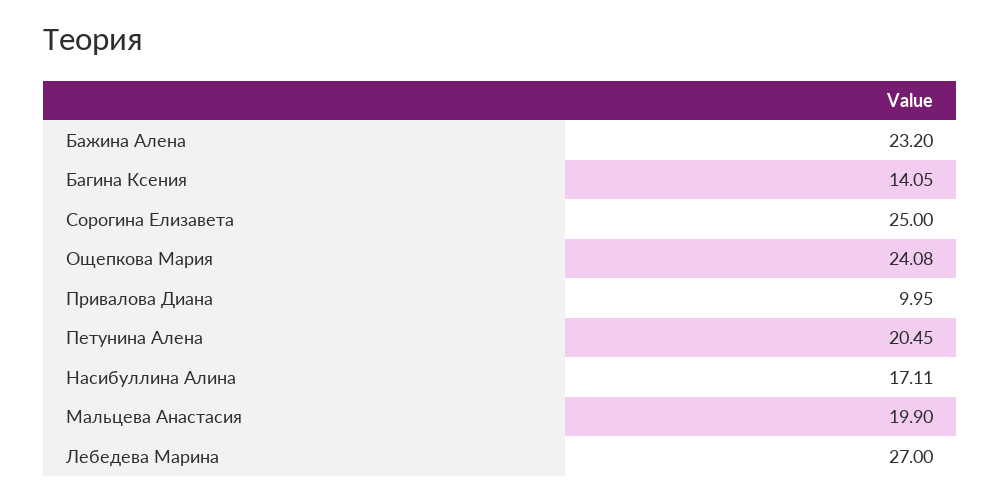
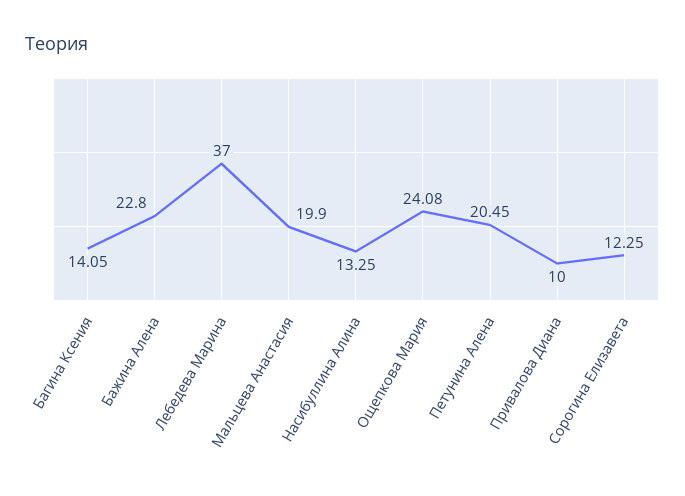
Бажина Алена: 23.2 -> 22.8
Сорогина Елизавета: 25 -> 12.25
Привалова Диана: 9.95 -> 10
Насибуллина Алина: 17.11 -> 13.25
Лебедева Марина: 27 -> 37

